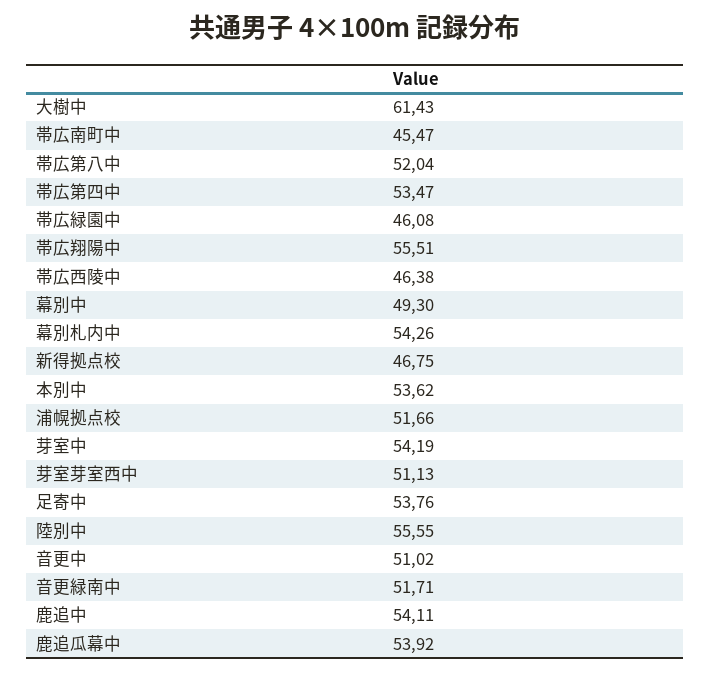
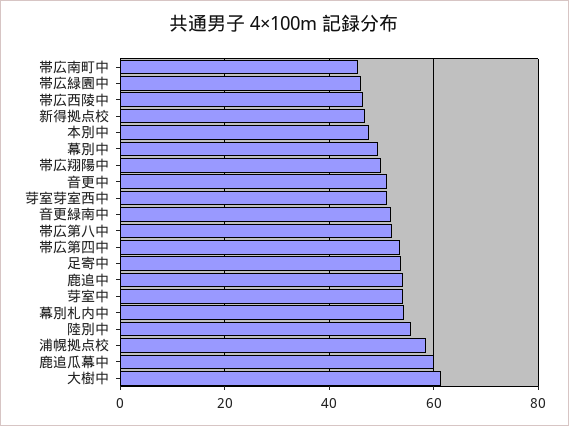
帯広翔陽中: 55.51 -> 50
本別中: 53.62 -> 48
浦幌拠点校: 51.66 -> 58
鹿追瓜幕中: 53.92 -> 60

